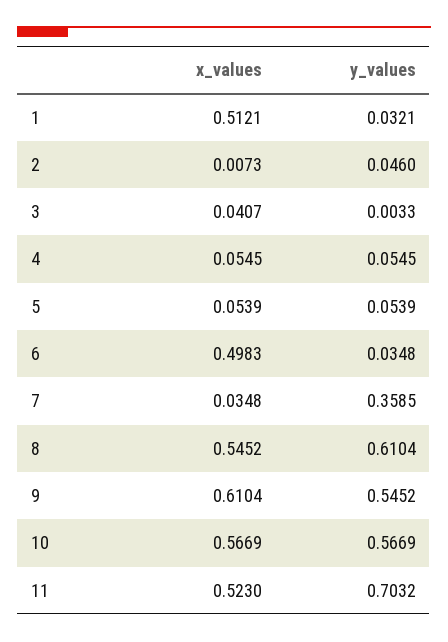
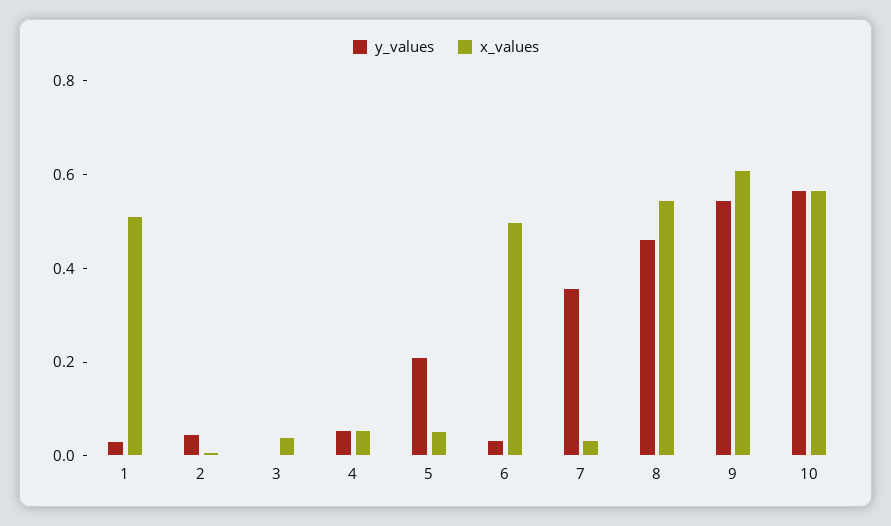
y_values, 5: 0.0539 -> 0.2
y_values, 8: 0.6104 -> 0.45
x_values, 11: 0.523 -> none
y_values, 11: 0.7032 -> none

